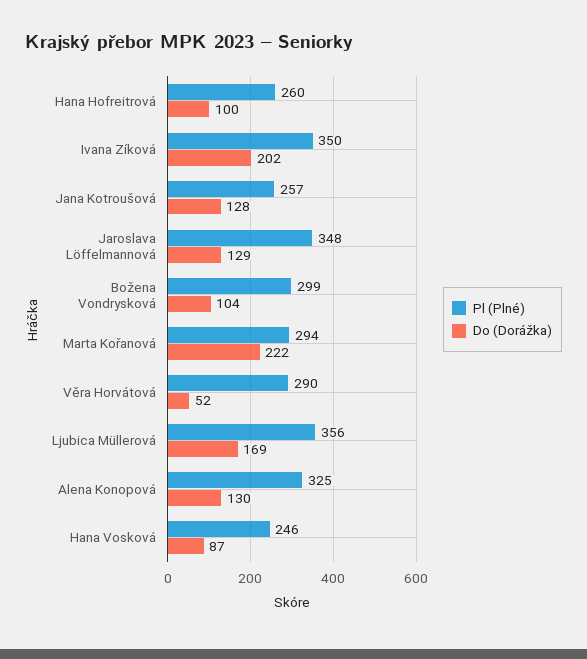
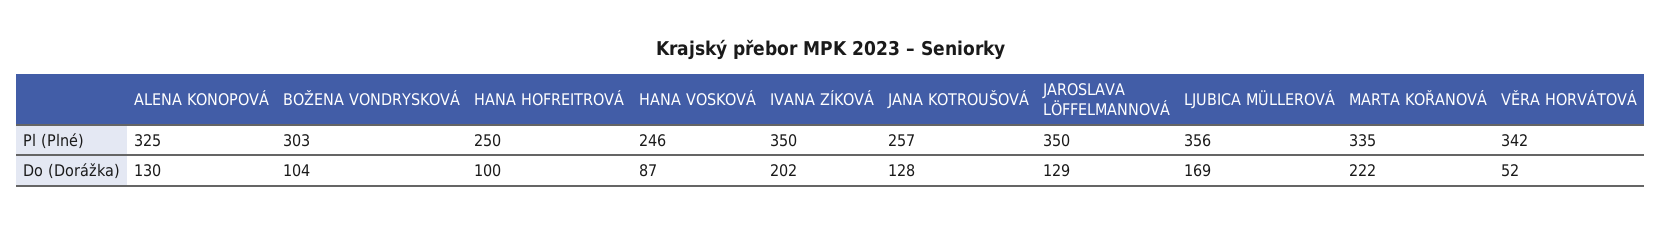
Pl (Plné), Hana Hofreitrová: 260 -> 250
Pl (Plné), Jaroslava Löffelmannová: 348 -> 350
Pl (Plné), Božena Vondrysková: 299 -> 303
Pl (Plné), Marta Kořanová: 294 -> 335
Pl (Plné), Věra Horvátová: 290 -> 342

